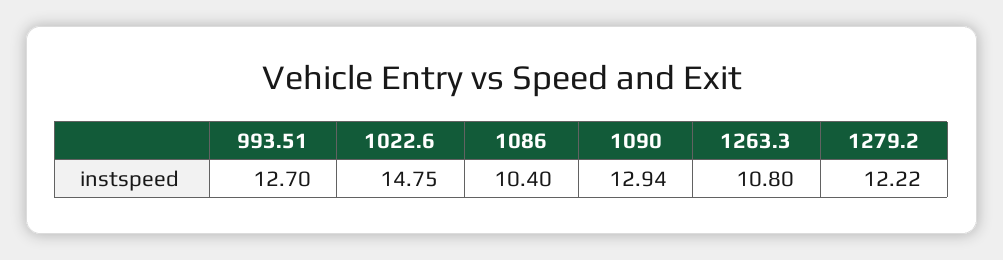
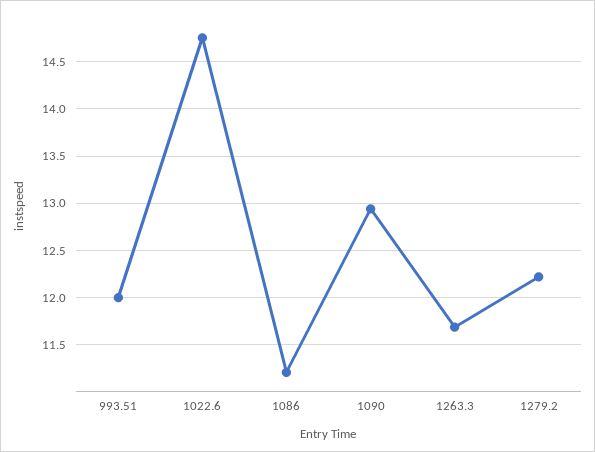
993.51: 12.7 -> 12
1086: 10.4 -> 11.2
1263.3: 10.8 -> 11.7

